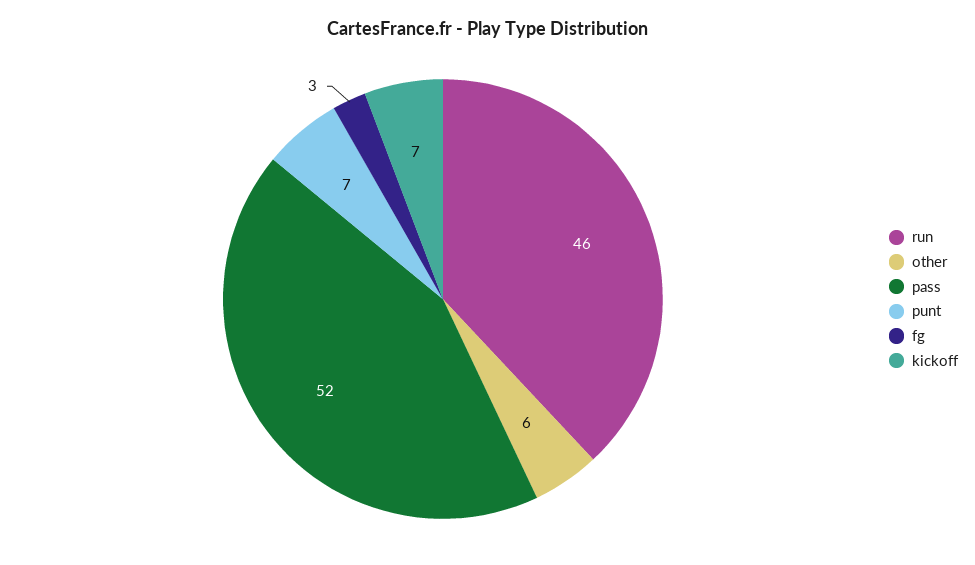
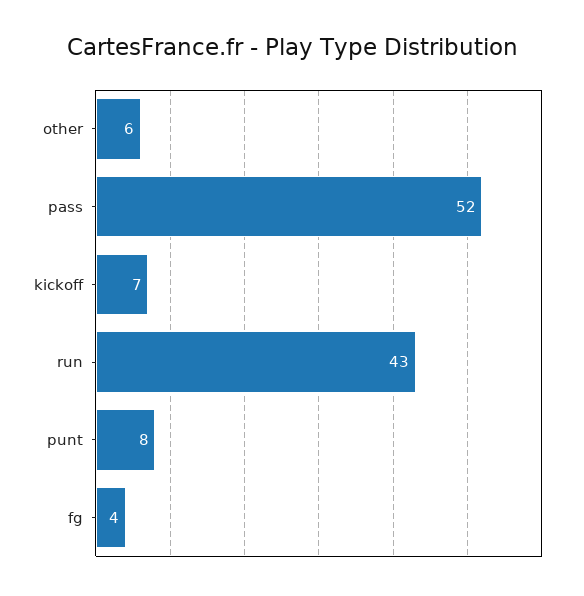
run: 46 -> 43
punt: 7 -> 8
fg: 3 -> 4

